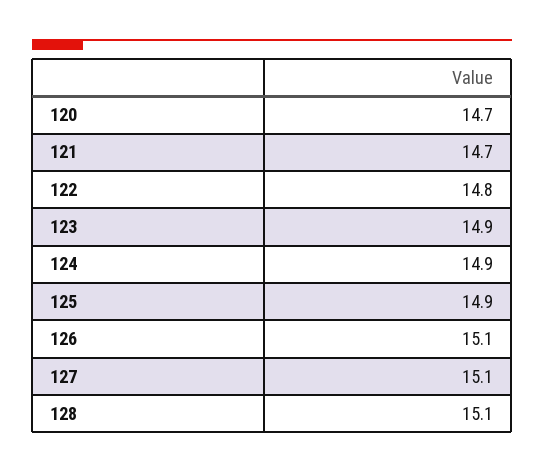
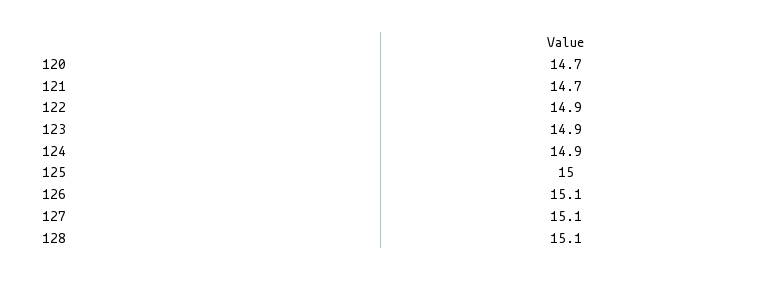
122: 14.8 -> 14.9
125: 14.9 -> 15

